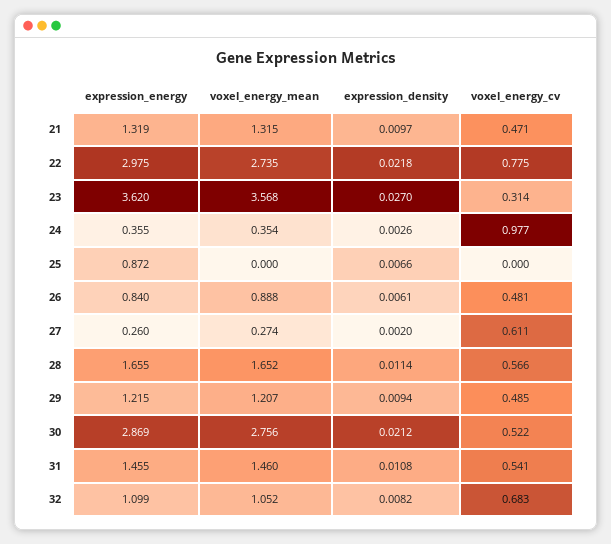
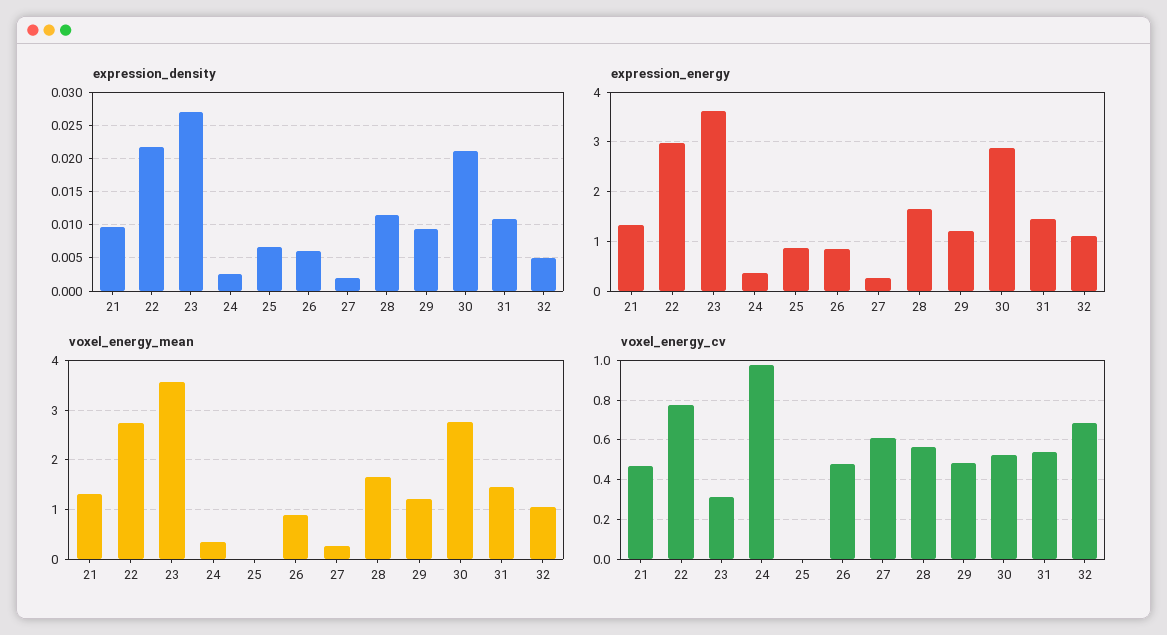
expression_density, 32: 0.0082 -> 0.005

